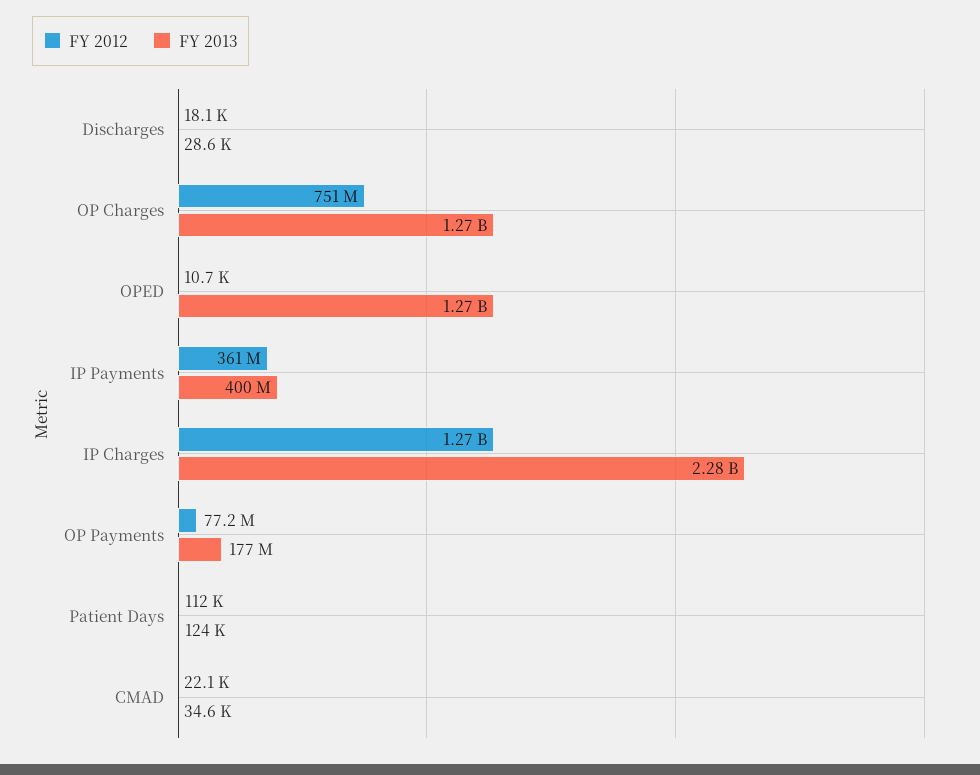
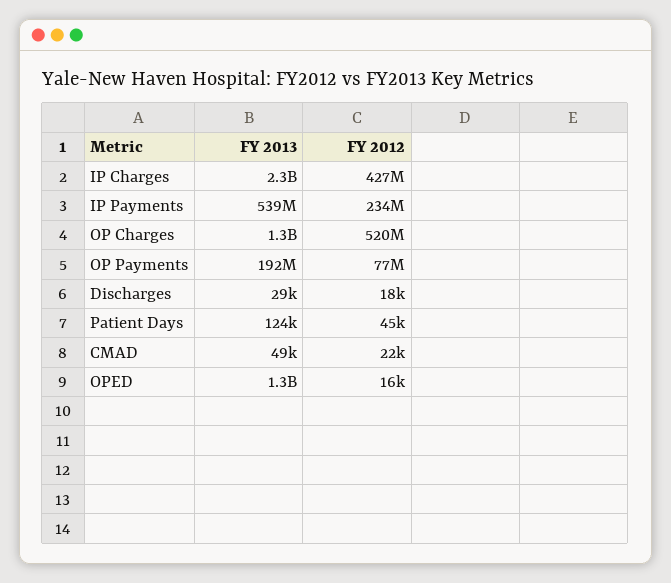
FY 2012, OP Charges: 751000000 -> 520000000
FY 2012, OPED: 10700 -> 16000
FY 2012, IP Payments: 361000000 -> 234000000
FY 2013, IP Payments: 400000000 -> 539000000
FY 2012, IP Charges: 1270000000 -> 427000000
FY 2013, OP Payments: 177000000 -> 192000000
FY 2012, Patient Days: 112000 -> 45000
FY 2013, CMAD: 34600 -> 49000

